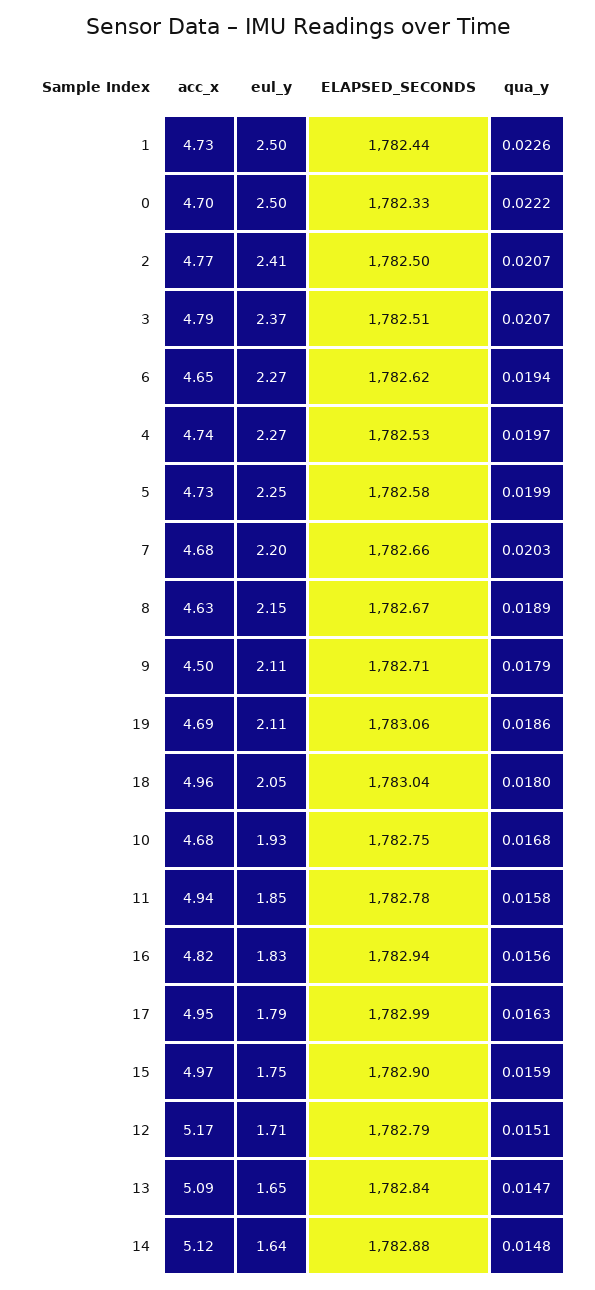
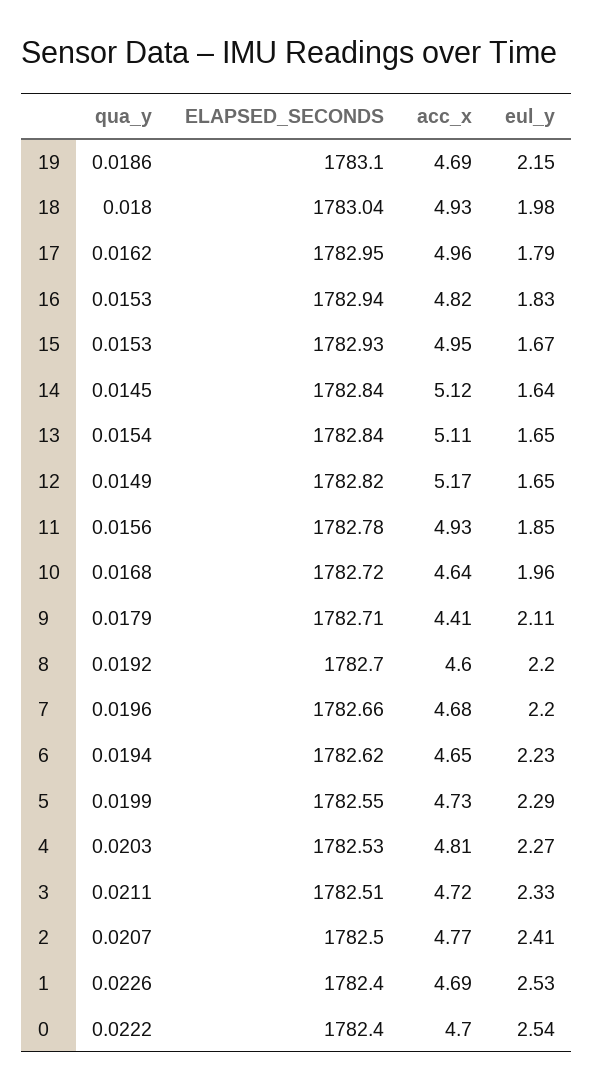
acc_x, 1: 4.73 -> 4.69
eul_y, 1: 2.5 -> 2.53
ELAPSED_SECONDS, 1: 1782.44 -> 1782.4
eul_y, 0: 2.5 -> 2.54
ELAPSED_SECONDS, 0: 1782.33 -> 1782.4
acc_x, 3: 4.79 -> 4.72
eul_y, 3: 2.37 -> 2.33
qua_y, 3: 0.0207 -> 0.0211
eul_y, 6: 2.27 -> 2.23
acc_x, 4: 4.74 -> 4.81
qua_y, 4: 0.0197 -> 0.0203
eul_y, 5: 2.25 -> 2.29
ELAPSED_SECONDS, 5: 1782.58 -> 1782.55
qua_y, 7: 0.0203 -> 0.0196
acc_x, 8: 4.63 -> 4.6
eul_y, 8: 2.15 -> 2.2
ELAPSED_SECONDS, 8: 1782.67 -> 1782.7
qua_y, 8: 0.0189 -> 0.0192
acc_x, 9: 4.5 -> 4.41
eul_y, 19: 2.11 -> 2.15
ELAPSED_SECONDS, 19: 1783.06 -> 1783.1
acc_x, 18: 4.96 -> 4.93
eul_y, 18: 2.05 -> 1.98
acc_x, 10: 4.68 -> 4.64
eul_y, 10: 1.93 -> 1.96
ELAPSED_SECONDS, 10: 1782.75 -> 1782.72
acc_x, 11: 4.94 -> 4.93
qua_y, 11: 0.0158 -> 0.0156
qua_y, 16: 0.0156 -> 0.0153
acc_x, 17: 4.95 -> 4.96
ELAPSED_SECONDS, 17: 1782.99 -> 1782.95
qua_y, 17: 0.0163 -> 0.0162
acc_x, 15: 4.97 -> 4.95
eul_y, 15: 1.75 -> 1.67
ELAPSED_SECONDS, 15: 1782.9 -> 1782.93
qua_y, 15: 0.0159 -> 0.0153
eul_y, 12: 1.71 -> 1.65
ELAPSED_SECONDS, 12: 1782.79 -> 1782.82
qua_y, 12: 0.0151 -> 0.0149
acc_x, 13: 5.09 -> 5.11
qua_y, 13: 0.0147 -> 0.0154
ELAPSED_SECONDS, 14: 1782.88 -> 1782.84
qua_y, 14: 0.0148 -> 0.0145

